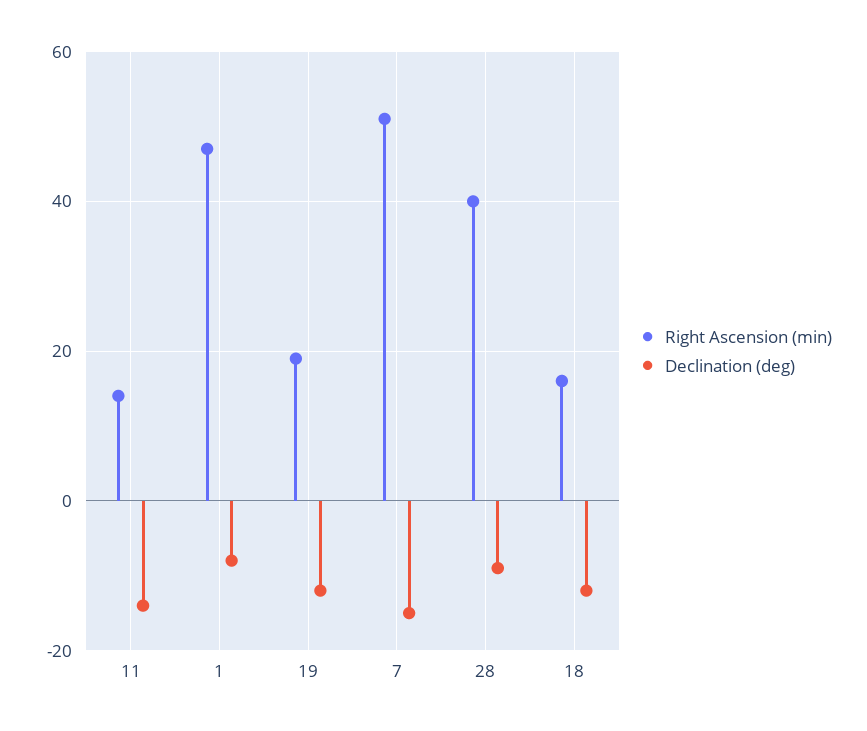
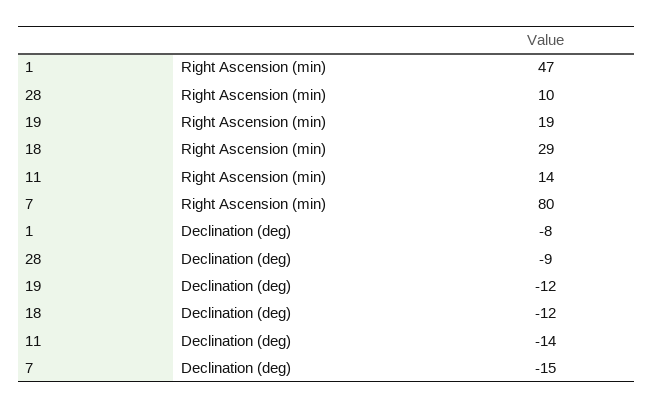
Right Ascension (min), 7: 50 -> 80
Right Ascension (min), 28: 40 -> 10
Right Ascension (min), 18: 15 -> 29

